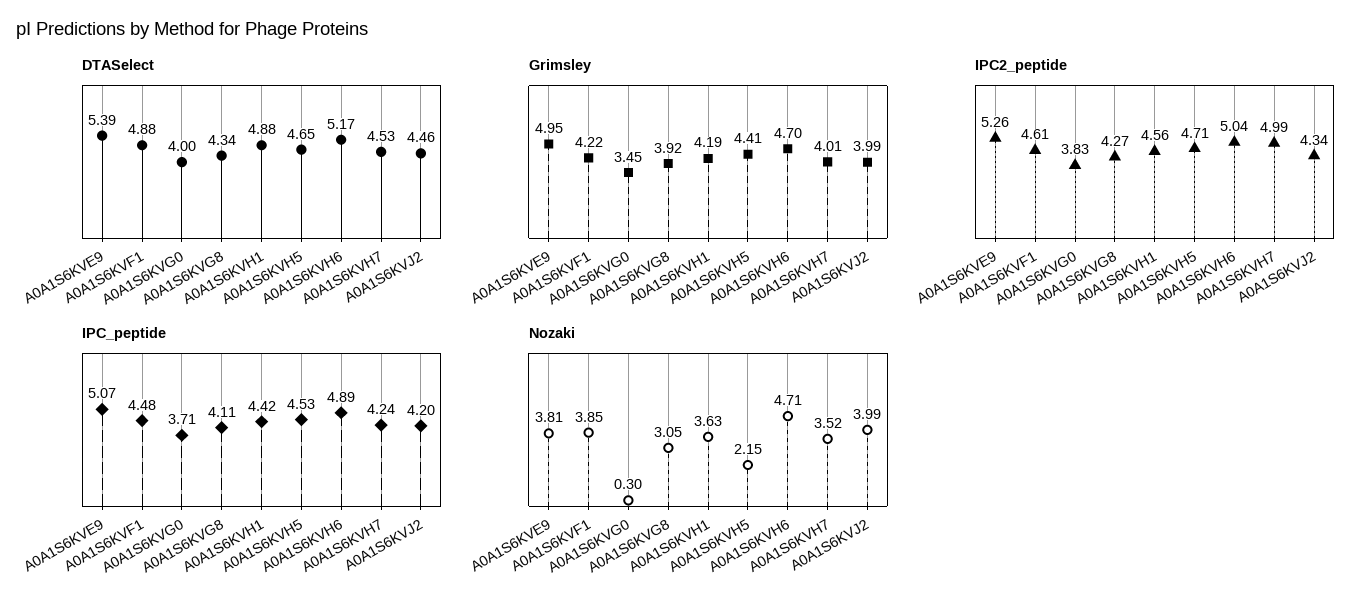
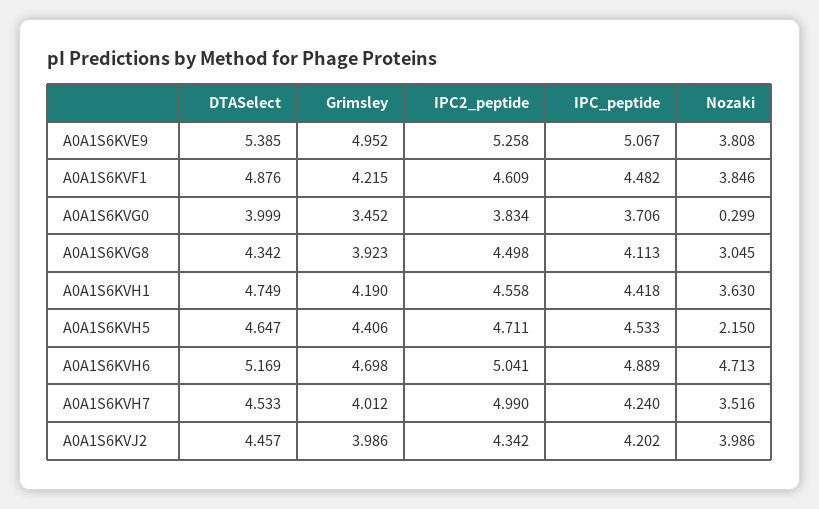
DTASelect, A0A1S6KVH1: 4.88 -> 4.749
IPC2_peptide, A0A1S6KVG8: 4.27 -> 4.498

